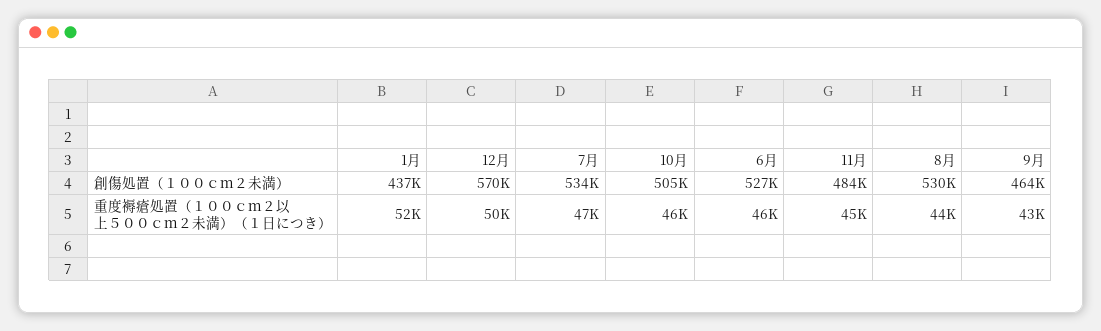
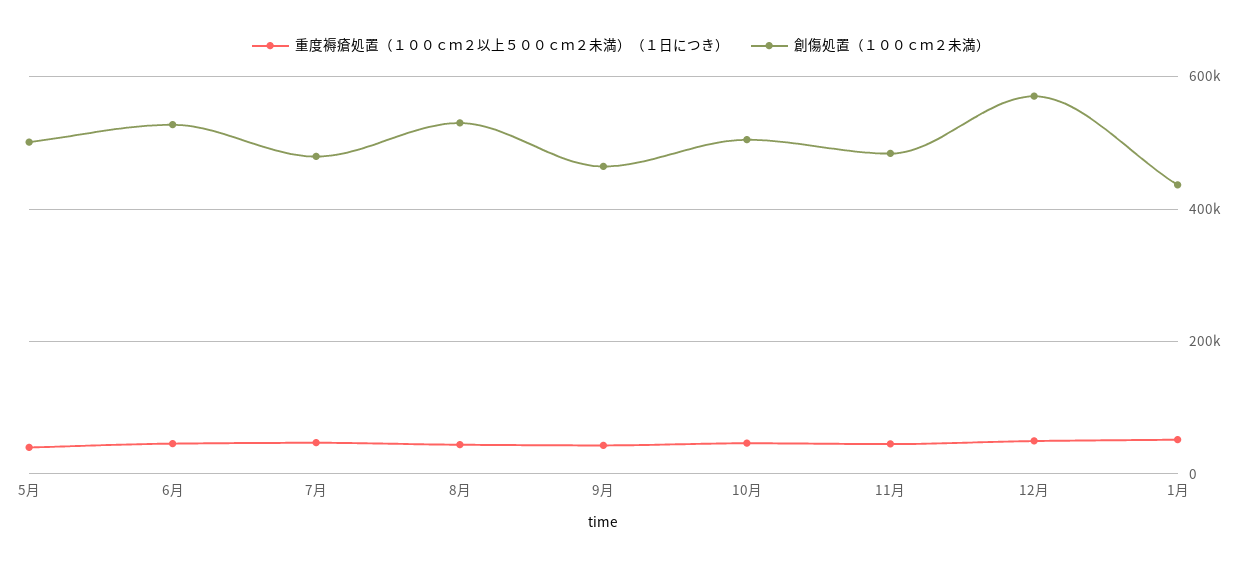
創傷処置（１００ｃｍ２未満）, 7月: 534000 -> 480000
重度褥瘡処置（１００ｃｍ２以上５００ｃｍ２未満）（１日につき）, 5月: none -> 40000
創傷処置（１００ｃｍ２未満）, 5月: none -> 500000

